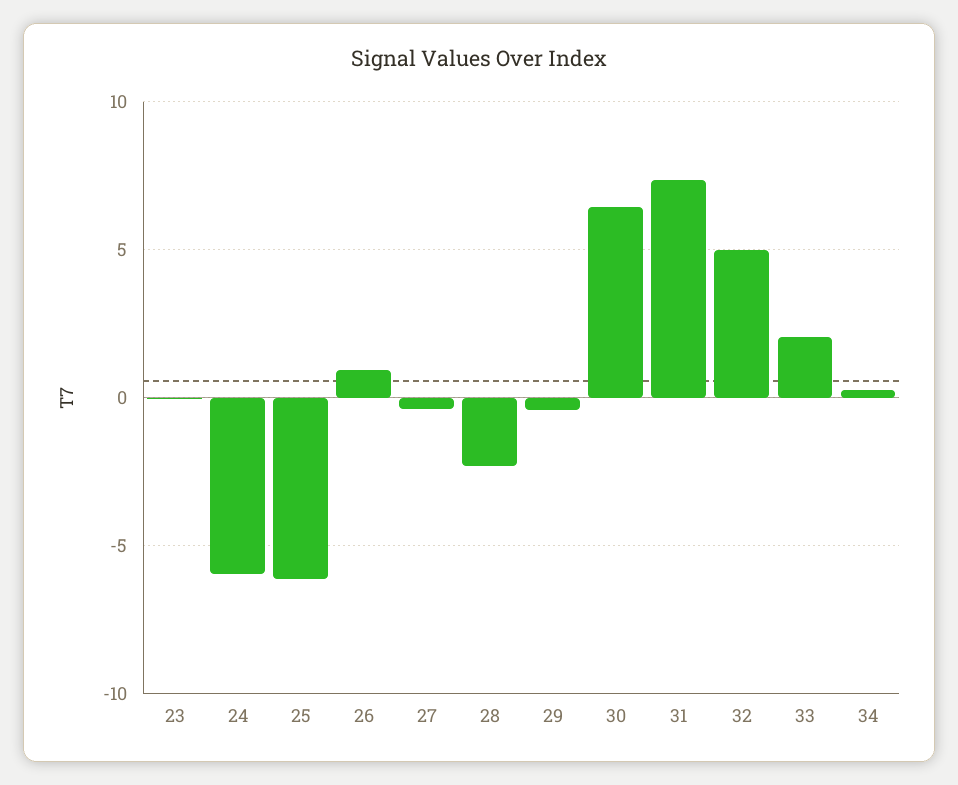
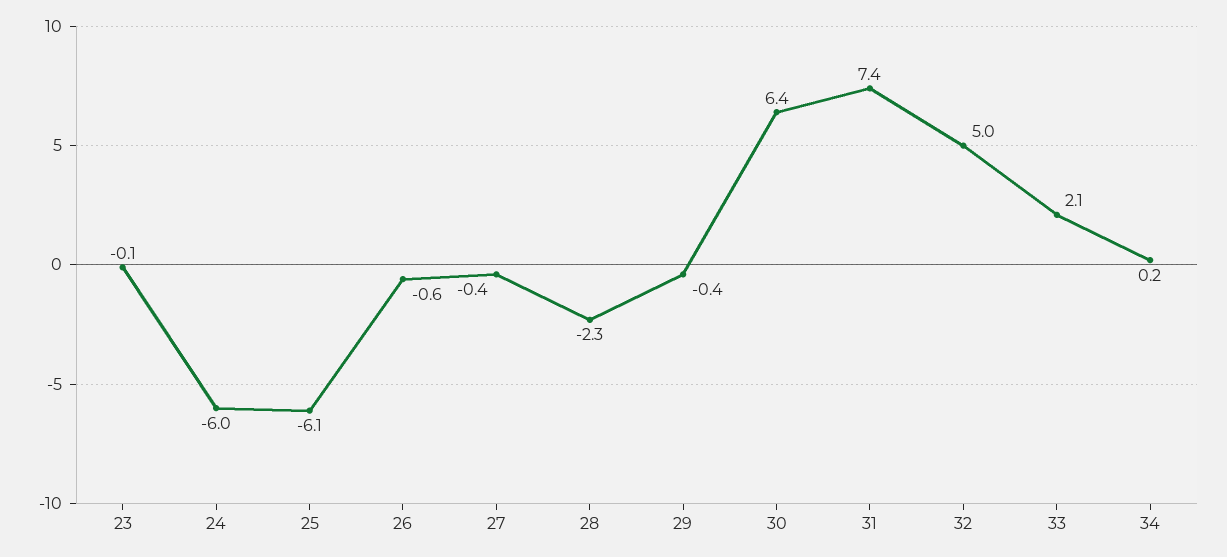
26: 1 -> -0.6

